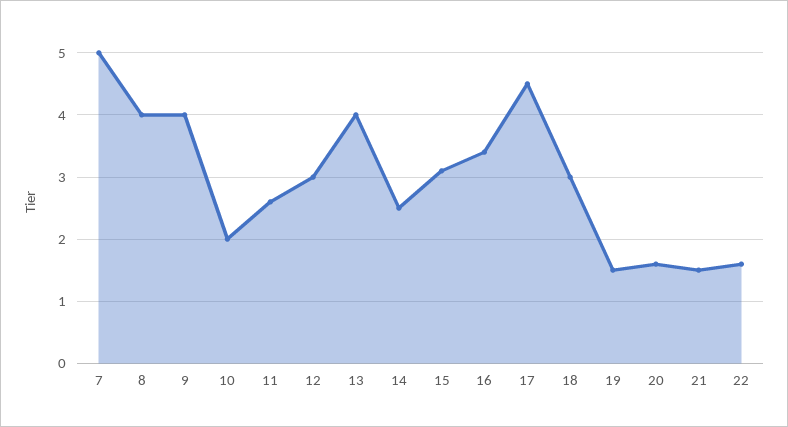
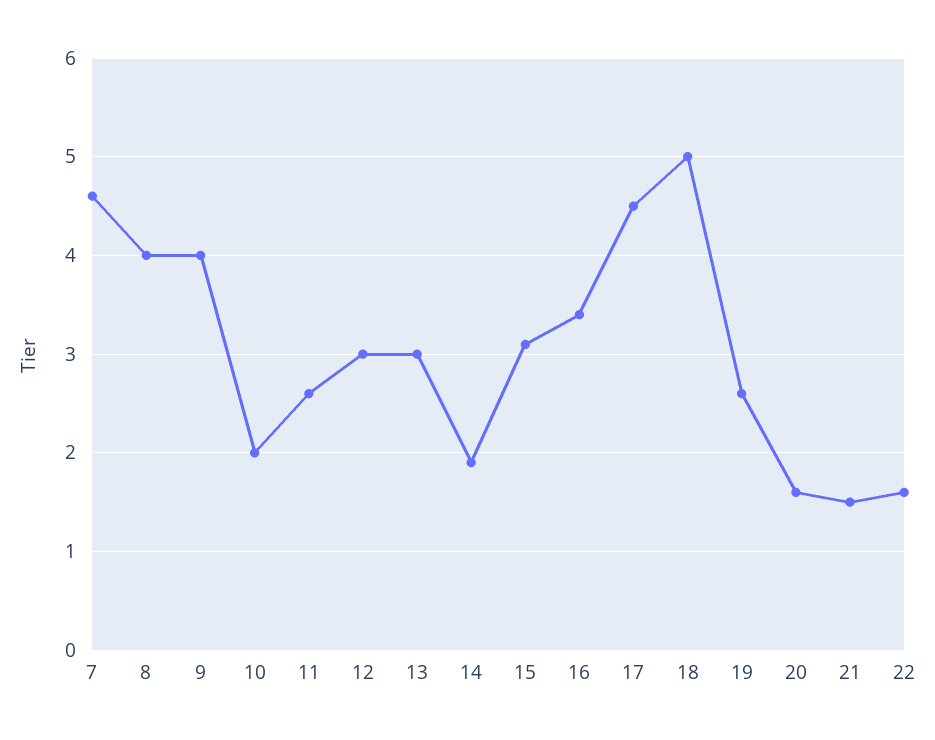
7: 5 -> 4.6
13: 4 -> 3
14: 2.5 -> 1.9
18: 3 -> 5
19: 1.5 -> 2.6

